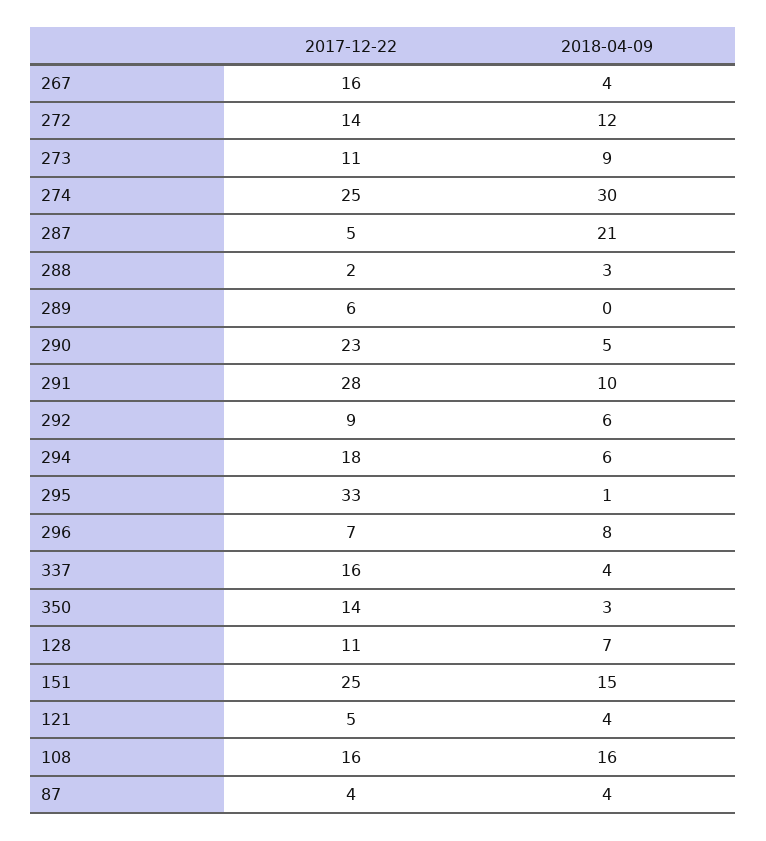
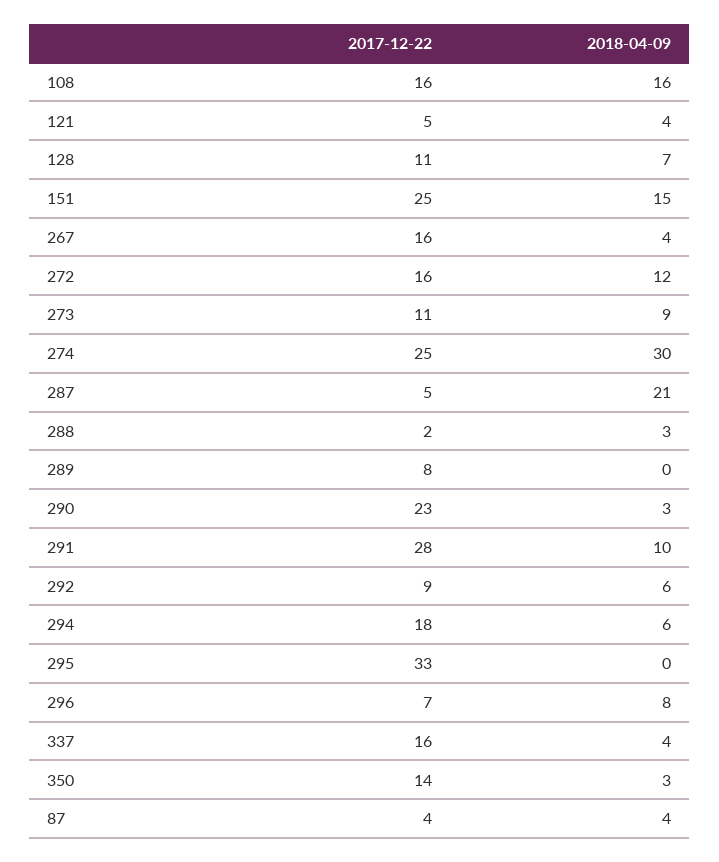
2017-12-22, 272: 14 -> 16
2017-12-22, 289: 6 -> 8
2018-04-09, 290: 5 -> 3
2018-04-09, 295: 1 -> 0

